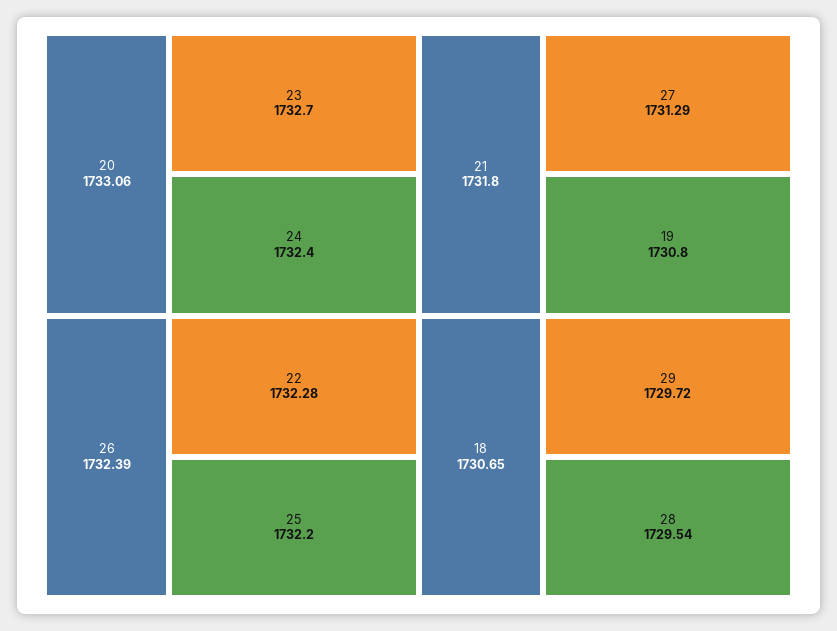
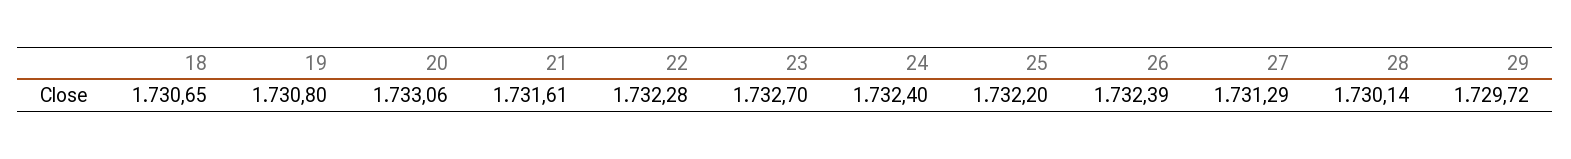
21: 1731.8 -> 1731.61
28: 1729.54 -> 1730.14

